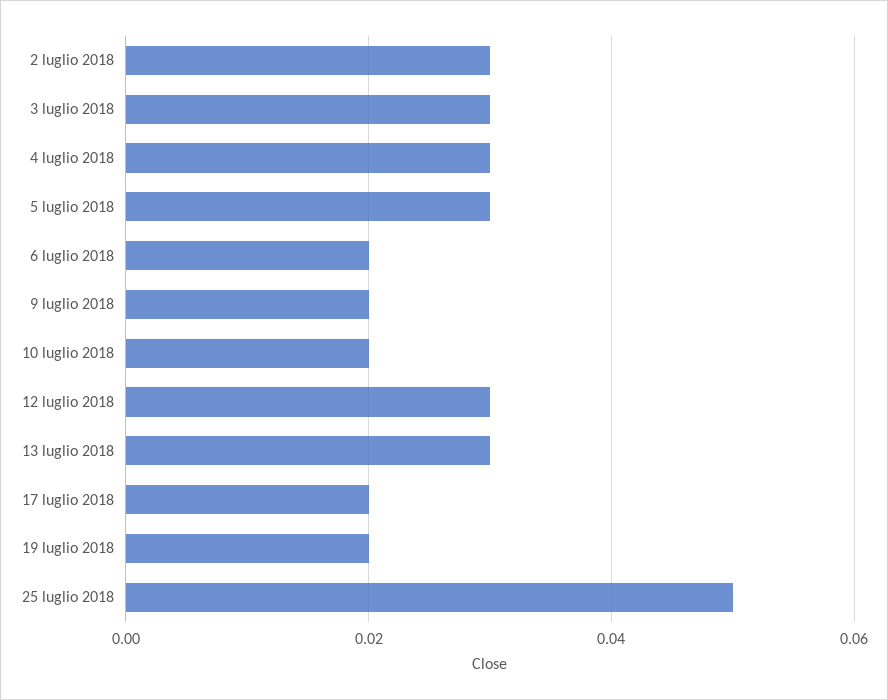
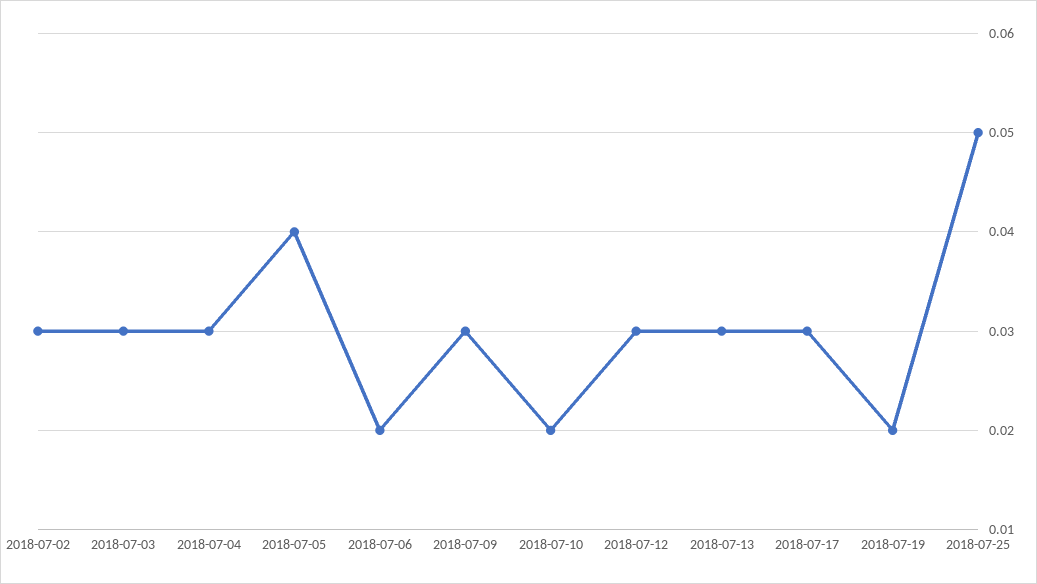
5 luglio 2018: 0.03 -> 0.04
9 luglio 2018: 0.02 -> 0.03
17 luglio 2018: 0.02 -> 0.03

